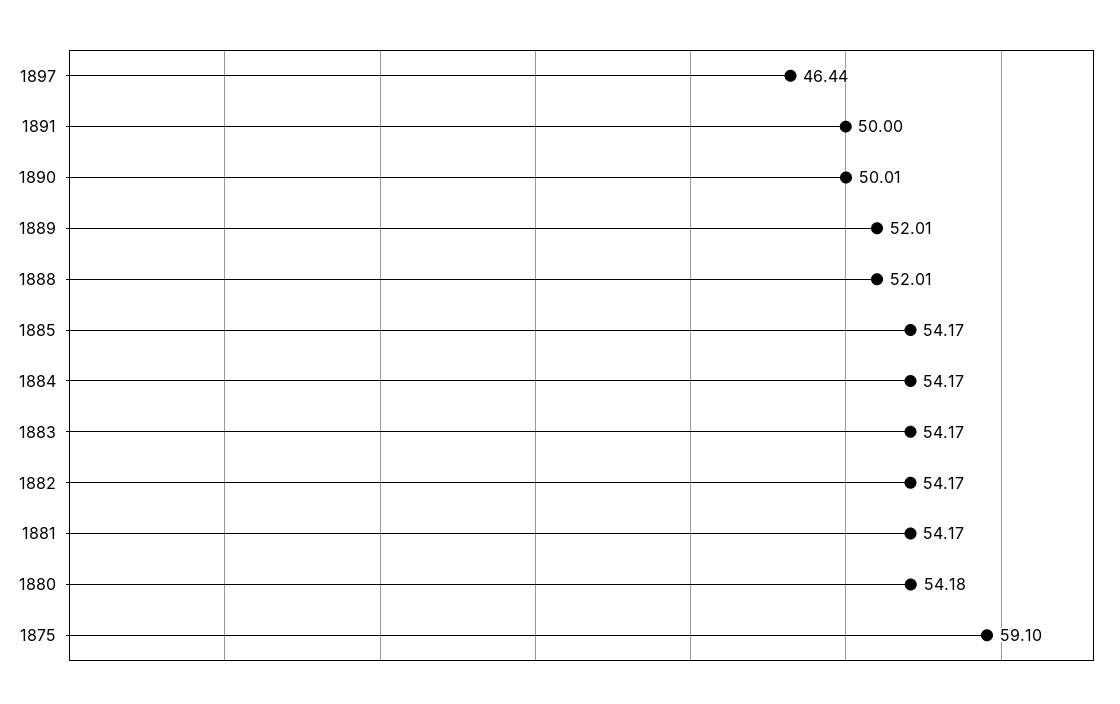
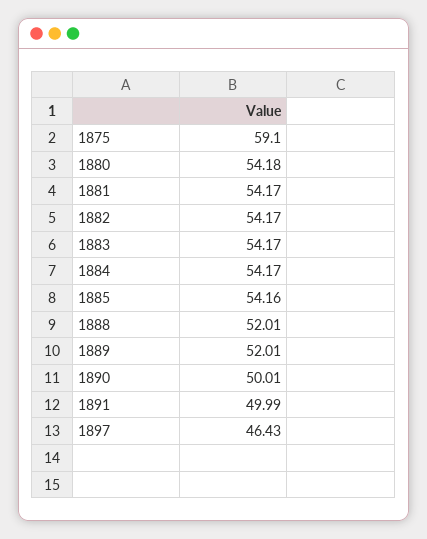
1897: 46.44 -> 46.43
1891: 50 -> 49.99
1885: 54.17 -> 54.16

